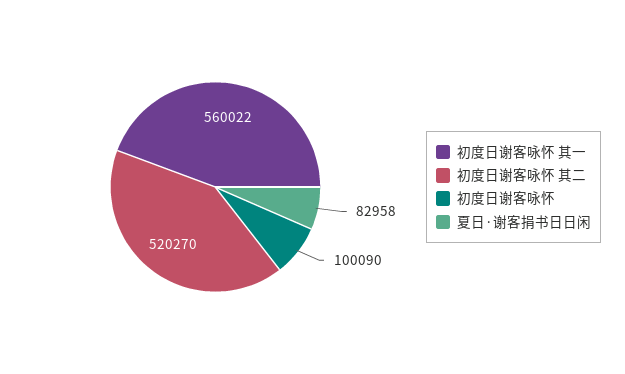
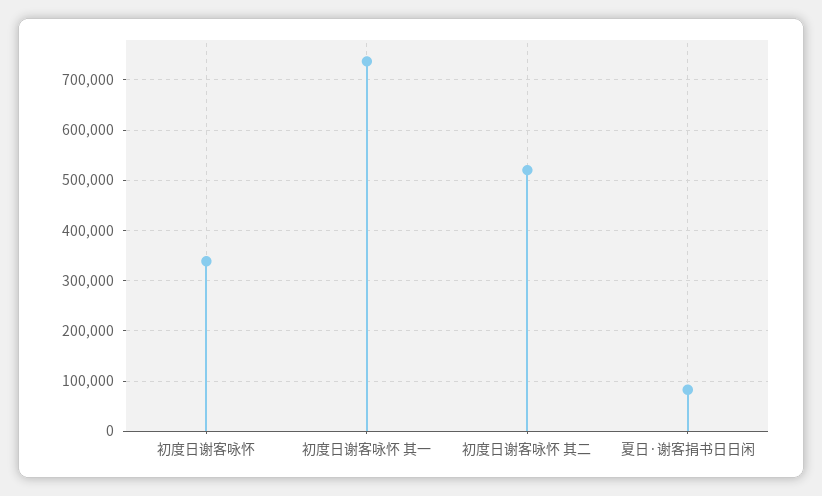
初度日谢客咏怀 其一: 560022 -> 740000
初度日谢客咏怀: 100090 -> 340000

